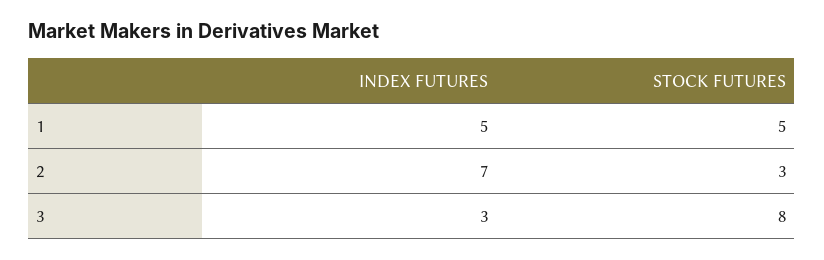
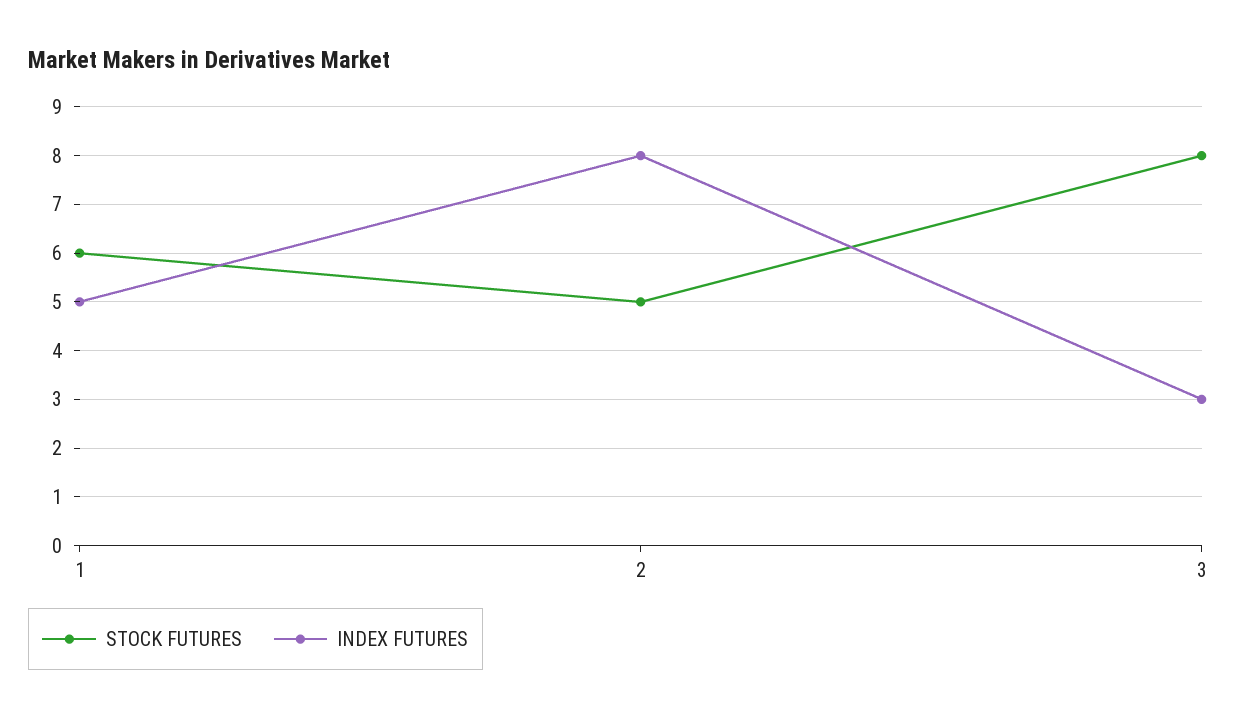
STOCK FUTURES, 1: 5 -> 6
INDEX FUTURES, 2: 7 -> 8
STOCK FUTURES, 2: 3 -> 5

